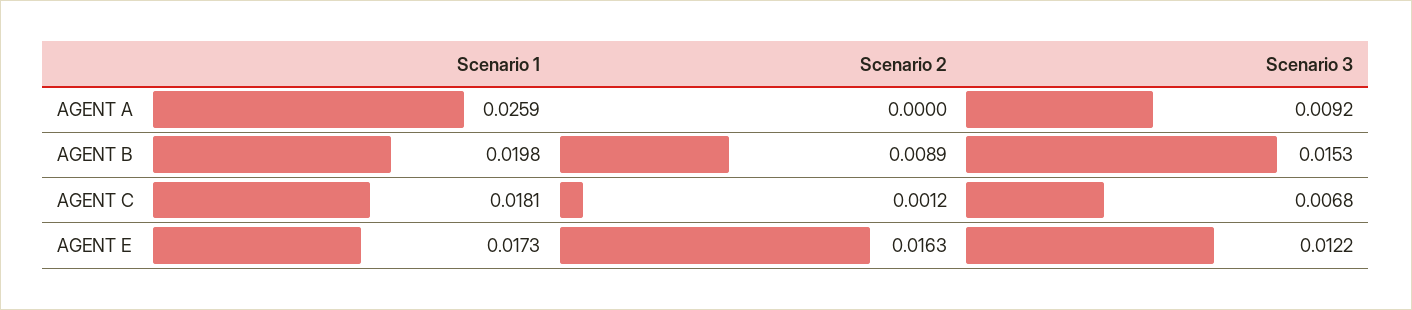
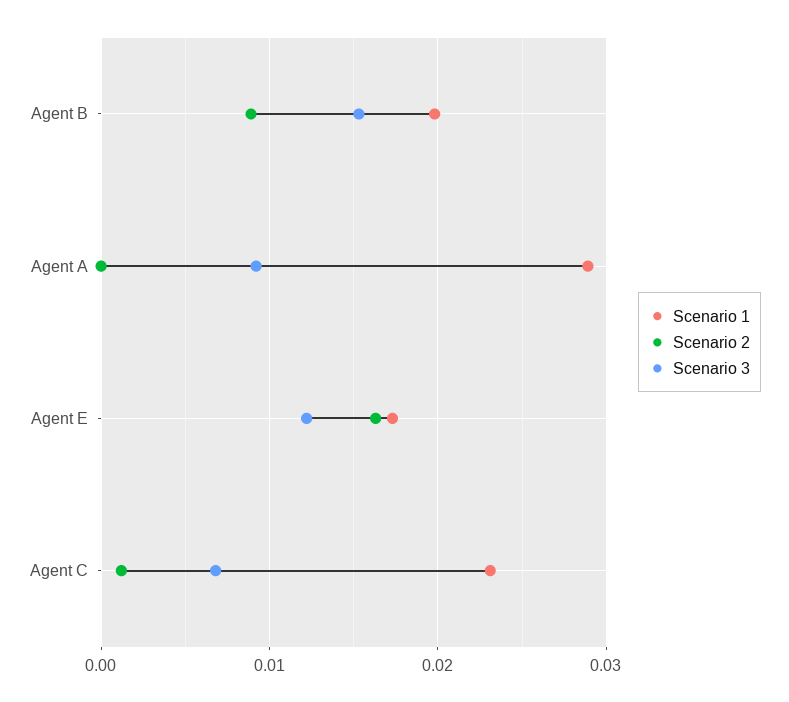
Scenario 1, AGENT A: 0.0259 -> 0.029
Scenario 1, AGENT C: 0.0181 -> 0.023

